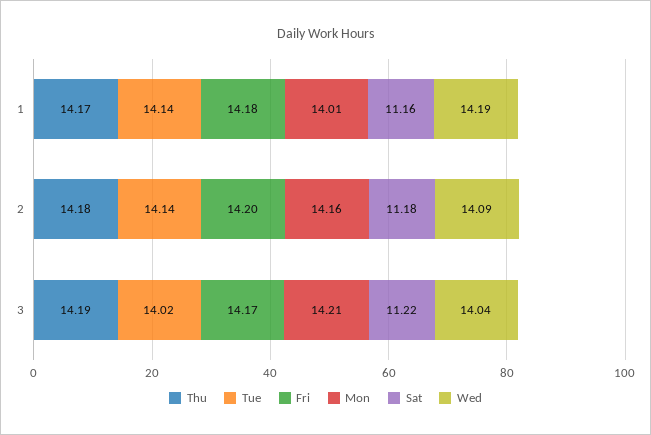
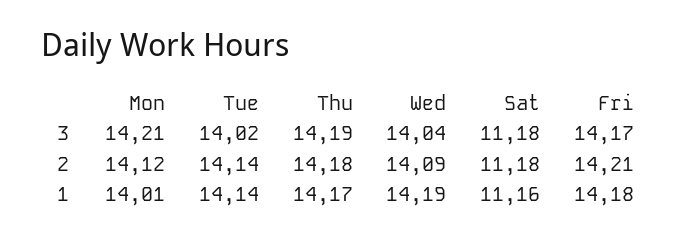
Fri, 2: 14.2 -> 14.21
Mon, 2: 14.16 -> 14.12
Sat, 3: 11.22 -> 11.18

